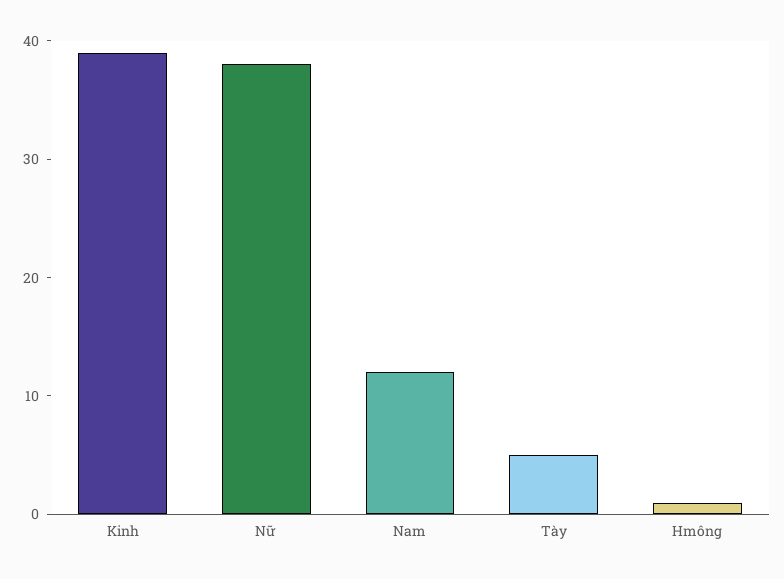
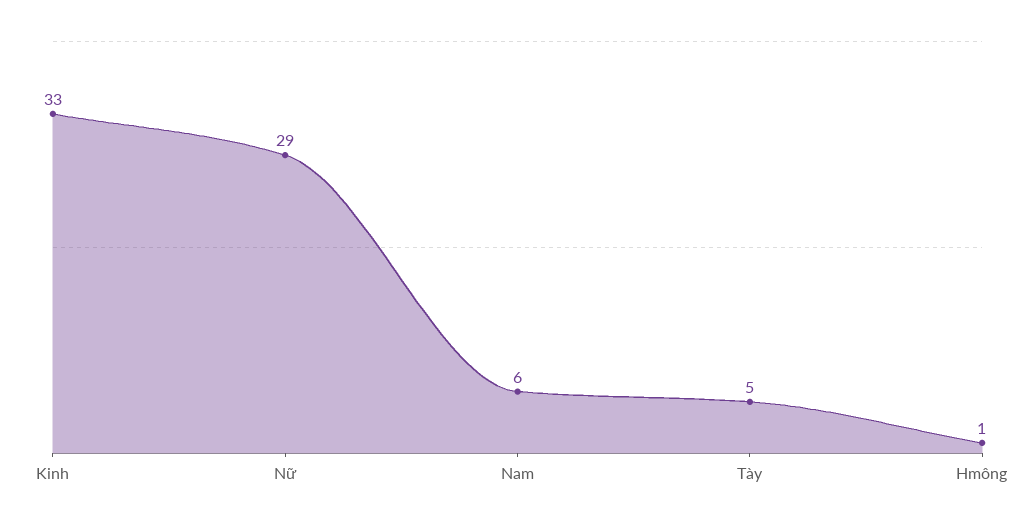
Kinh: 39 -> 33
Nữ: 38 -> 29
Nam: 12 -> 6

